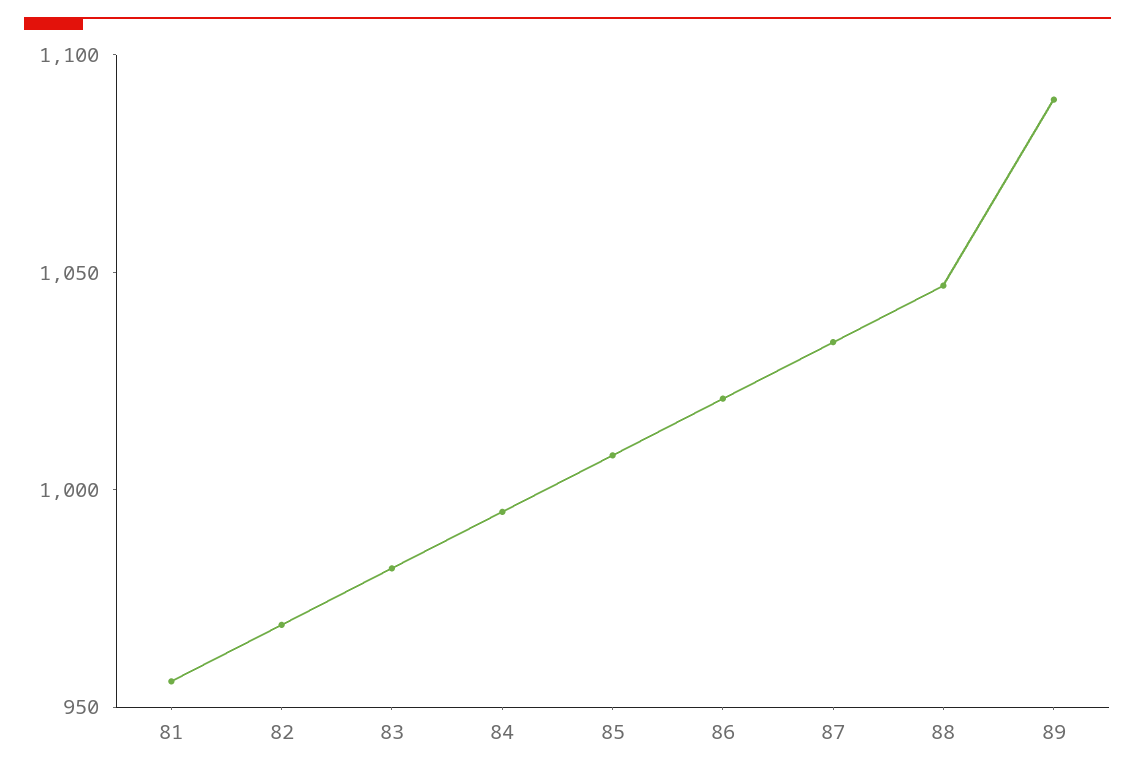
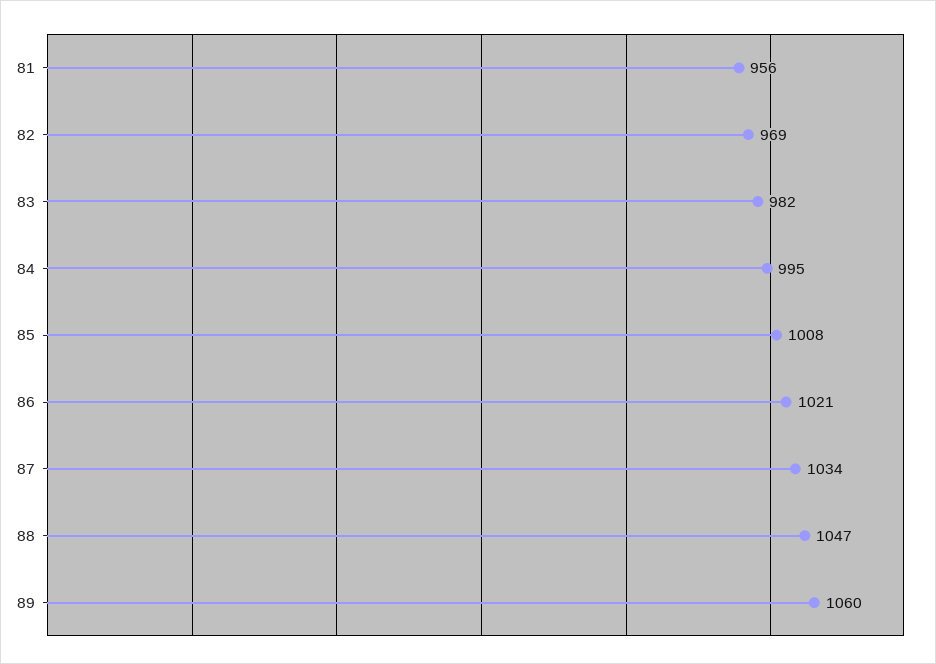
89: 1090 -> 1060

